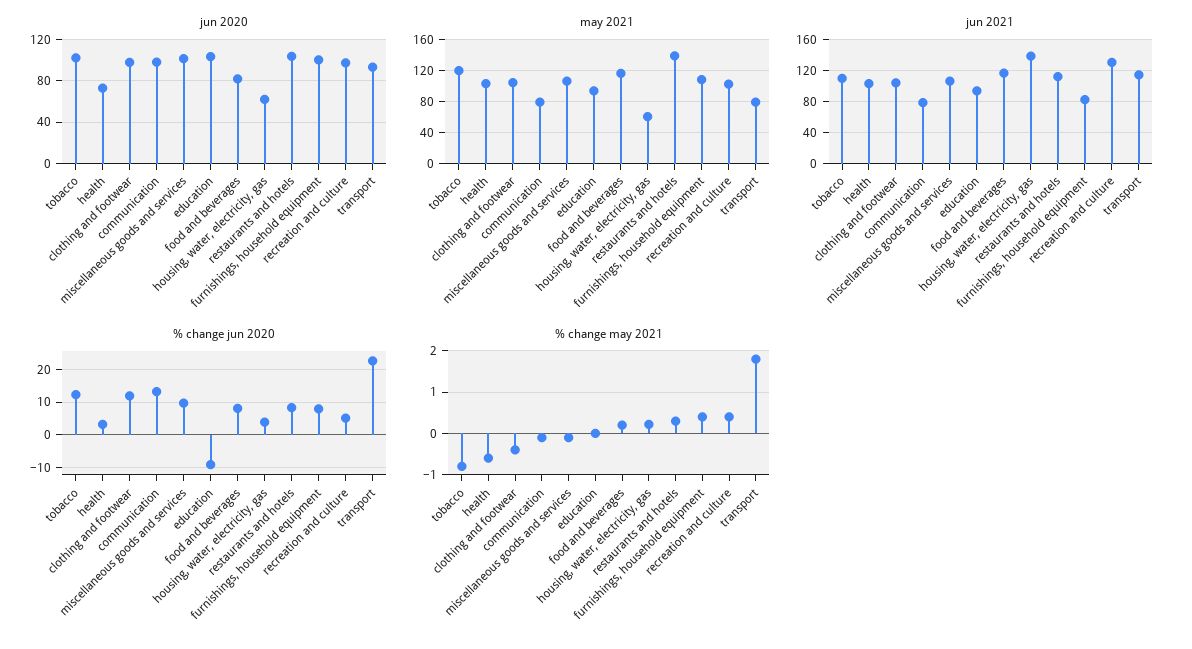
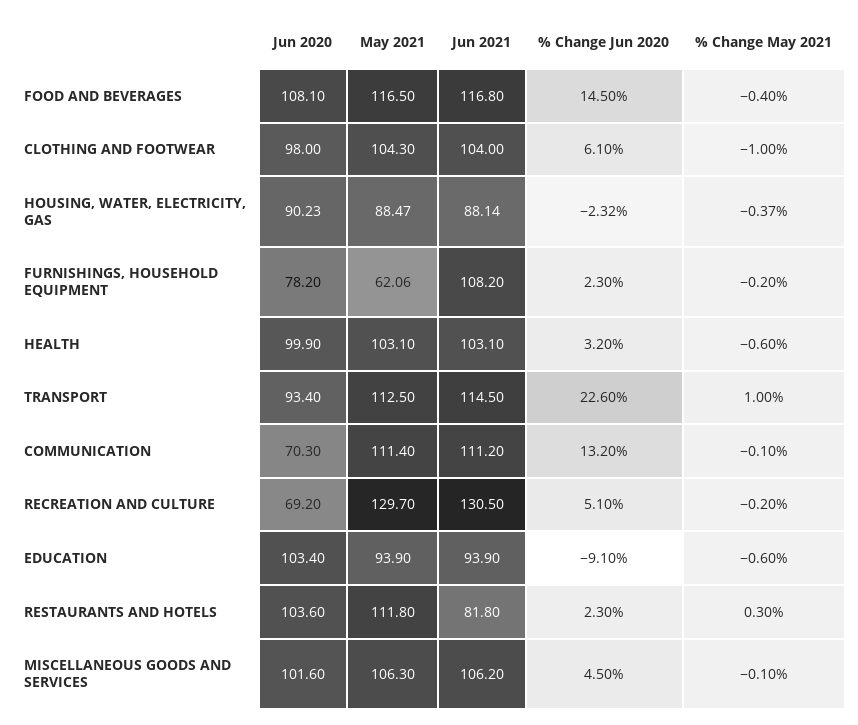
jun 2020, tobacco: 100 -> none
jun 2020, health: 70 -> 99.9
jun 2020, communication: 100 -> 70.3
jun 2020, food and beverages: 80 -> 108.1
jun 2020, housing, water, electricity, gas: 60 -> 90.23
jun 2020, furnishings, household equipment: 100 -> 78.2
jun 2020, recreation and culture: 100 -> 69.2
may 2021, tobacco: 120 -> none
may 2021, communication: 80 -> 111.4
may 2021, housing, water, electricity, gas: 60 -> 88.47
may 2021, restaurants and hotels: 140 -> 111.8
may 2021, furnishings, household equipment: 110 -> 62.06
may 2021, recreation and culture: 100 -> 129.7
may 2021, transport: 80 -> 112.5
jun 2021, tobacco: 110 -> none
jun 2021, communication: 80 -> 111.2
jun 2021, housing, water, electricity, gas: 140 -> 88.14
jun 2021, restaurants and hotels: 110 -> 81.8
jun 2021, furnishings, household equipment: 80 -> 108.2
% change jun 2020, tobacco: 12 -> none
% change jun 2020, clothing and footwear: 12 -> 6.1
% change jun 2020, miscellaneous goods and services: 10 -> 4.5
% change jun 2020, food and beverages: 8 -> 14.5
% change jun 2020, housing, water, electricity, gas: 4 -> -2.32
% change jun 2020, restaurants and hotels: 8 -> 2.3
% change jun 2020, furnishings, household equipment: 8 -> 2.3
% change may 2021, tobacco: -0.8 -> none
% change may 2021, clothing and footwear: -0.4 -> -1
% change may 2021, education: 0 -> -0.6
% change may 2021, food and beverages: 0.2 -> -0.4
% change may 2021, housing, water, electricity, gas: 0.2 -> -0.37
% change may 2021, furnishings, household equipment: 0.4 -> -0.2
% change may 2021, recreation and culture: 0.4 -> -0.2
% change may 2021, transport: 1.8 -> 1

